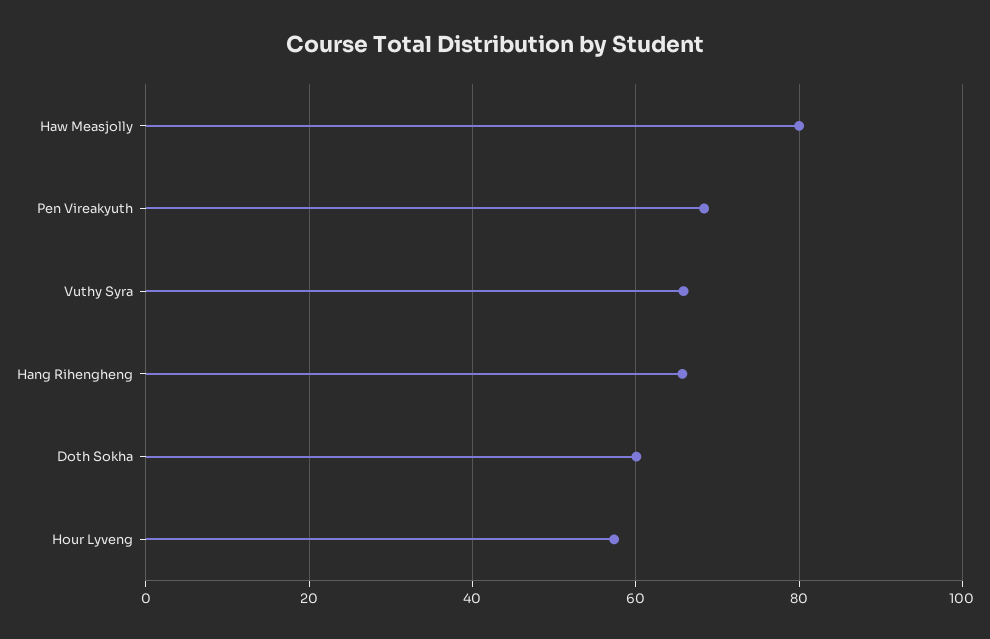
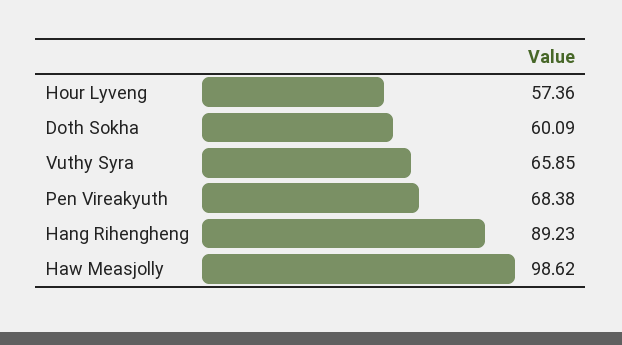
Haw Measjolly: 80 -> 98.62
Hang Rihengheng: 66 -> 89.23

